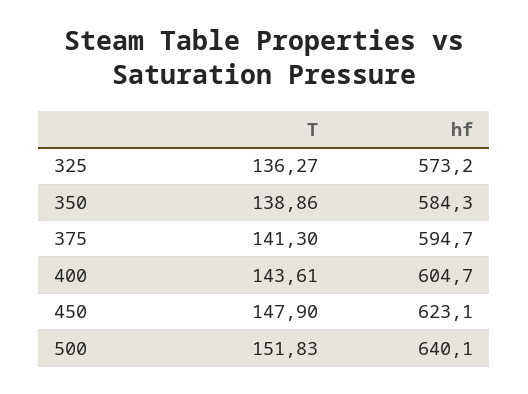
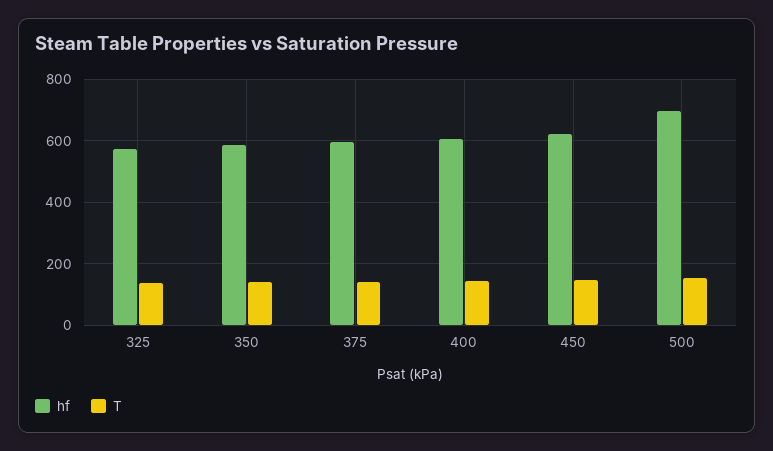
hf, 500: 640.1 -> 700

